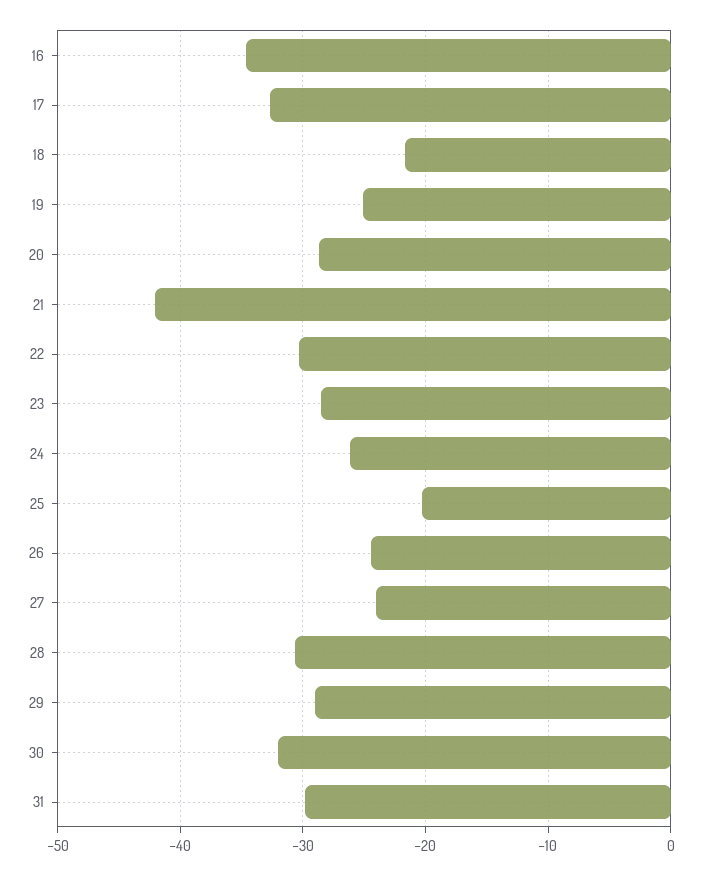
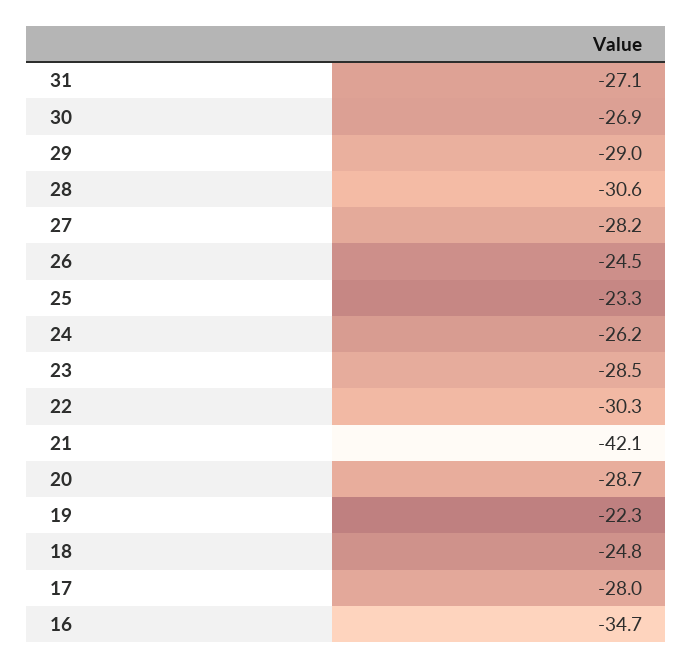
17: -33 -> -28
18: -22 -> -24.8
19: -25 -> -22.3
25: -20 -> -23.3
27: -24 -> -28.2
30: -32 -> -26.9
31: -30 -> -27.1

